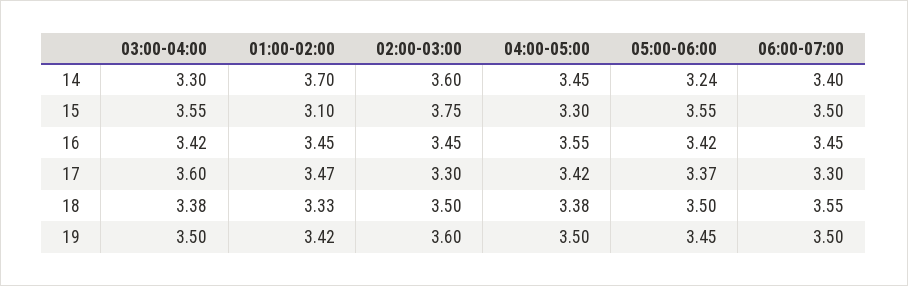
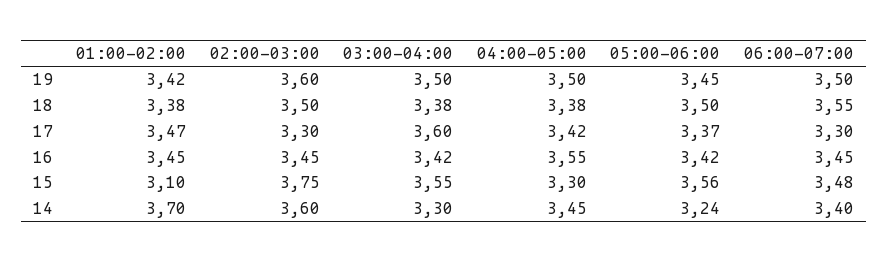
05:00-06:00, 15: 3.55 -> 3.56
06:00-07:00, 15: 3.5 -> 3.48
01:00-02:00, 18: 3.33 -> 3.38

